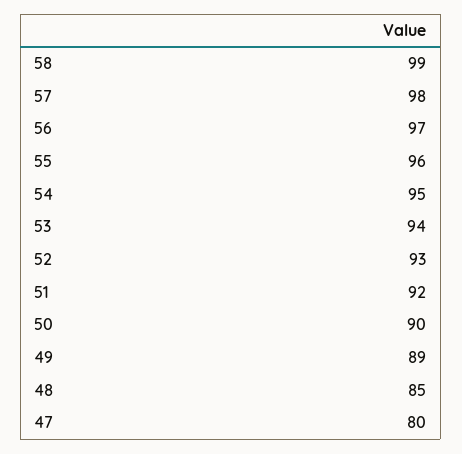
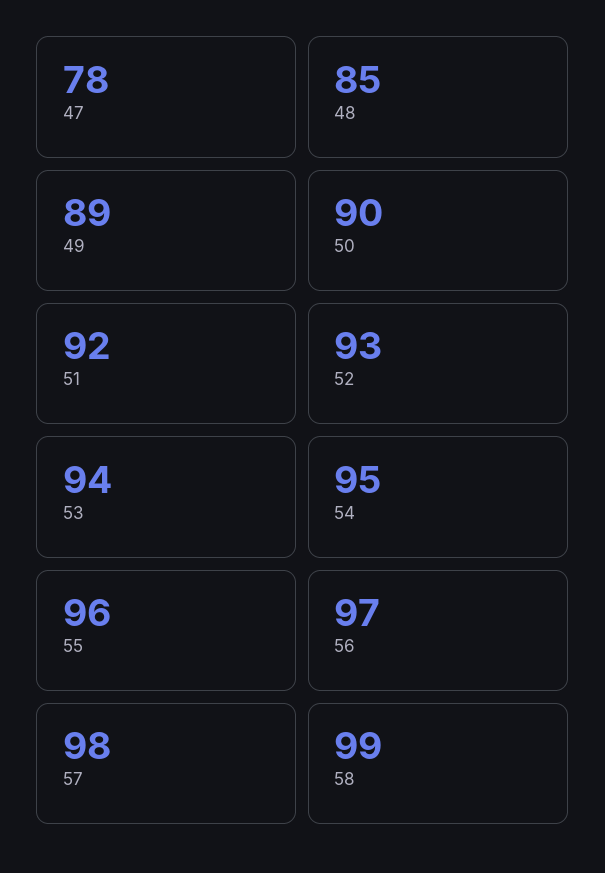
47: 80 -> 78

